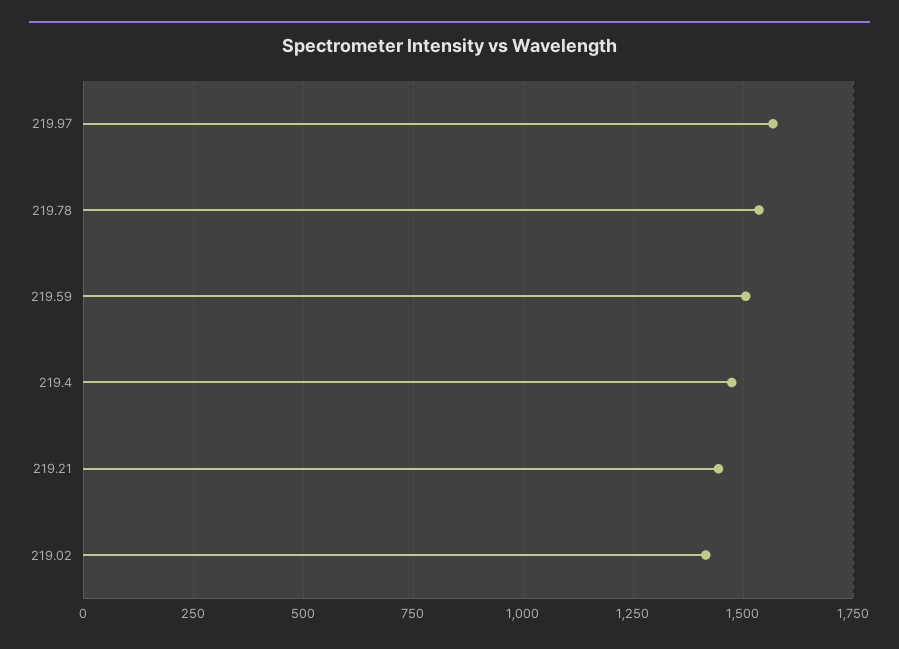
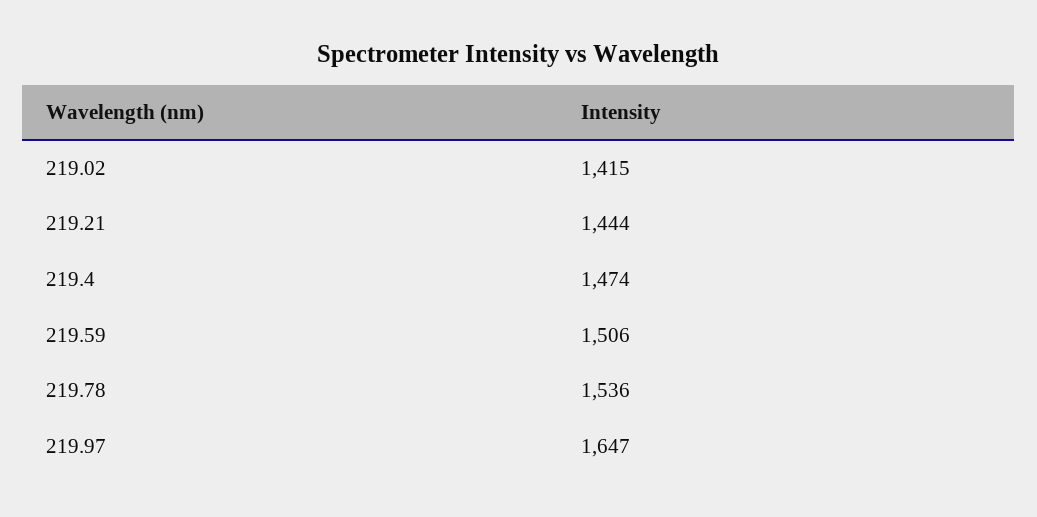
219.97: 1575 -> 1647

